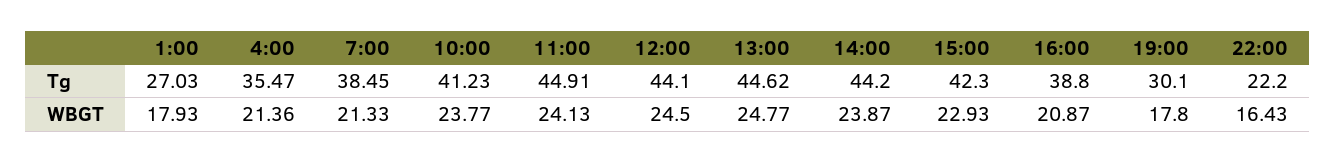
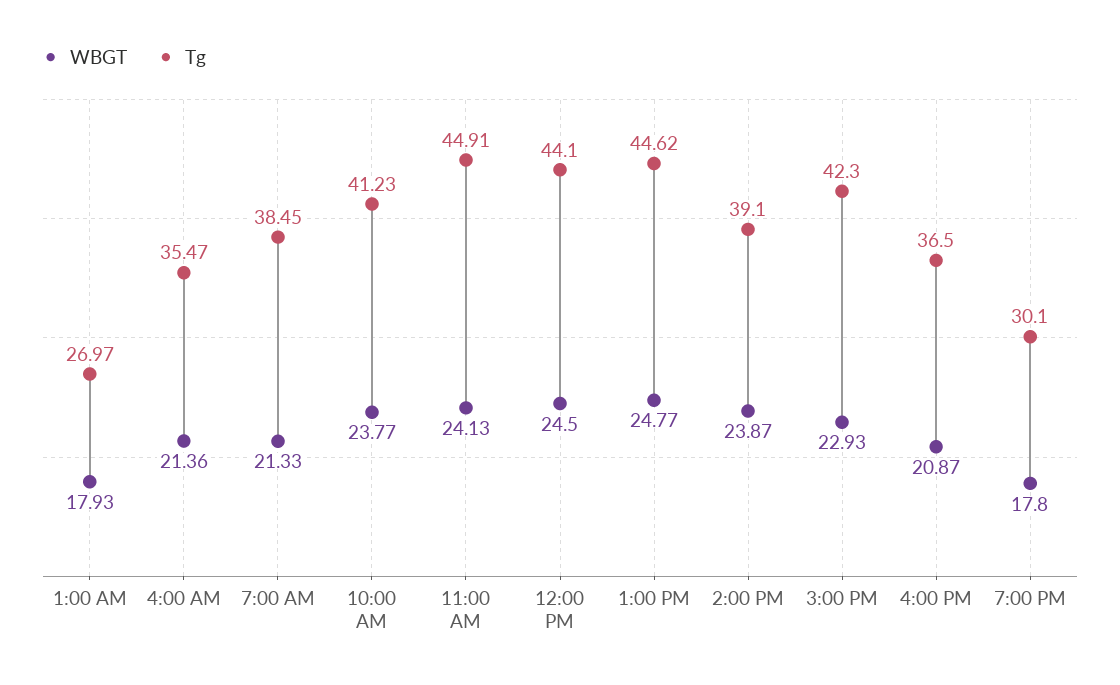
Tg, 1:00: 27.03 -> 26.97
Tg, 14:00: 44.2 -> 39.1
Tg, 16:00: 38.8 -> 36.5
Tg, 22:00: 22.2 -> none
WBGT, 22:00: 16.43 -> none

